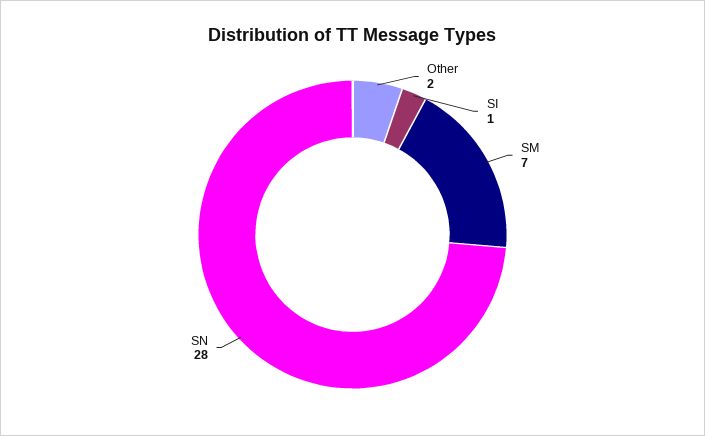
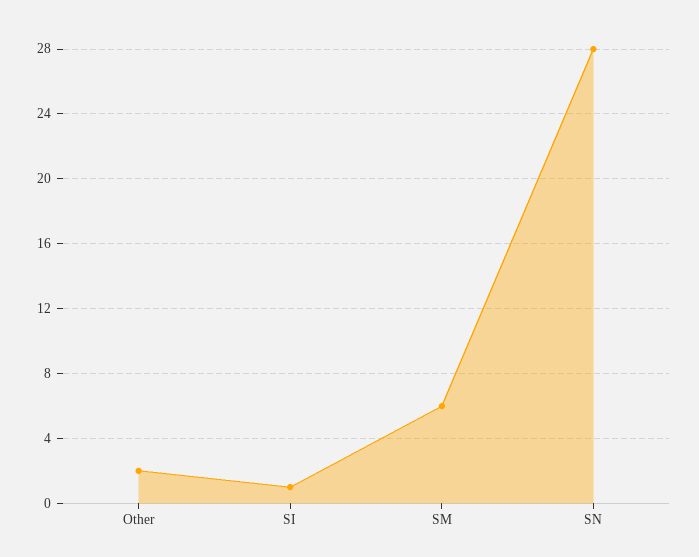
SM: 7 -> 6

